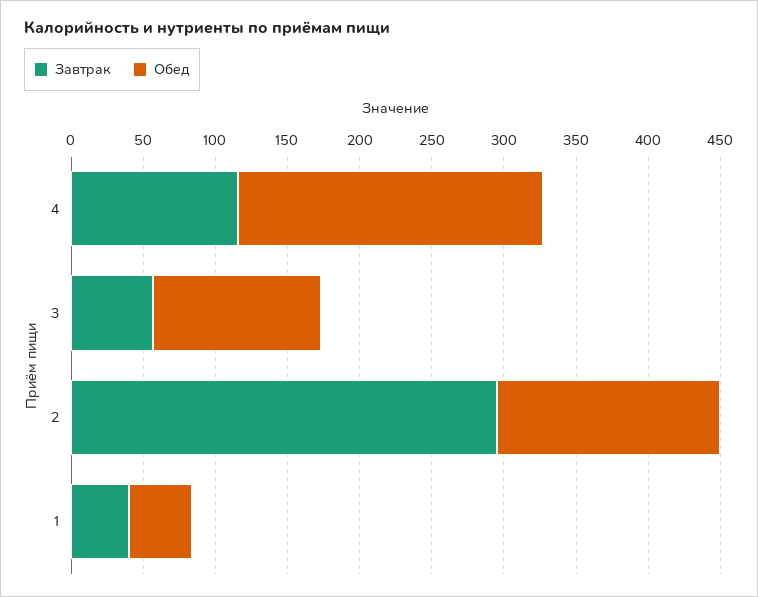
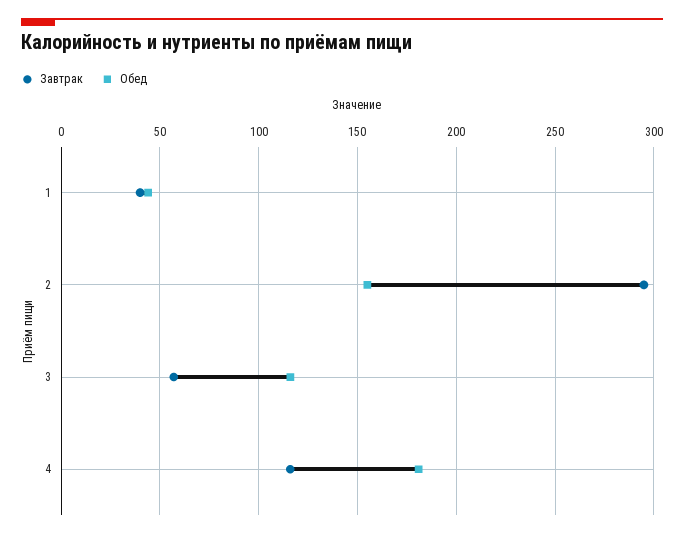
Обед, 4: 210 -> 180

